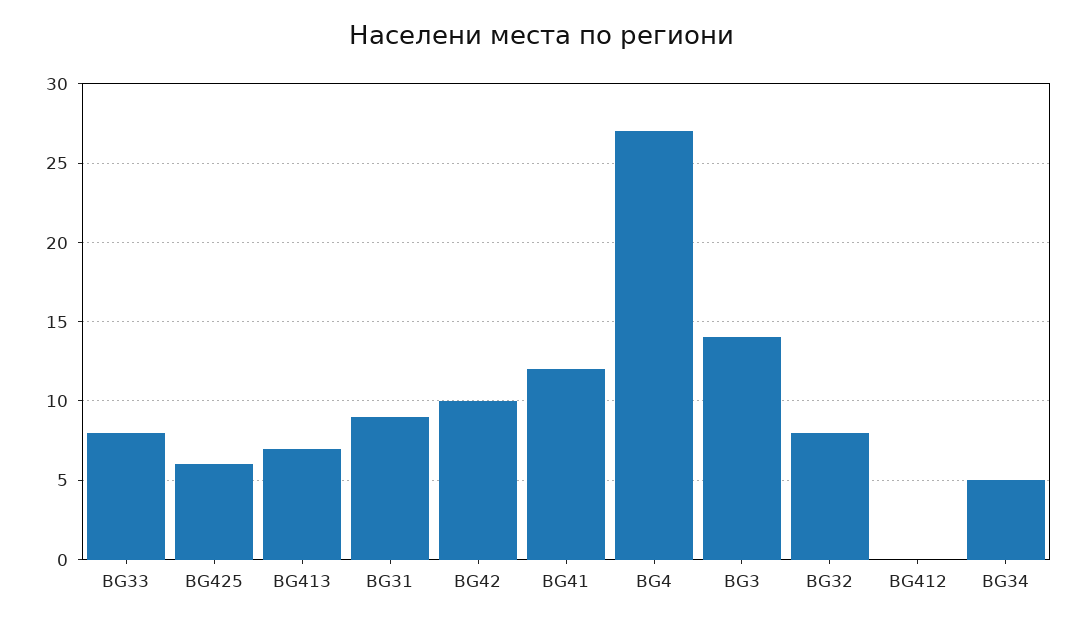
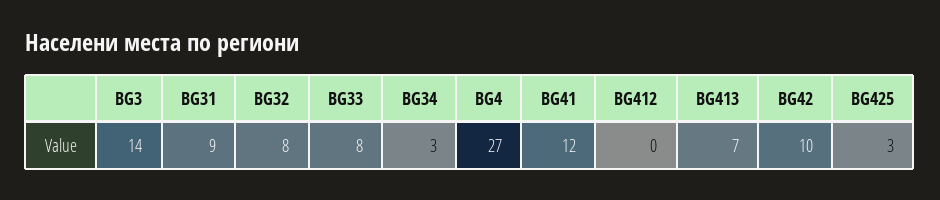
BG425: 6 -> 3
BG34: 5 -> 3

